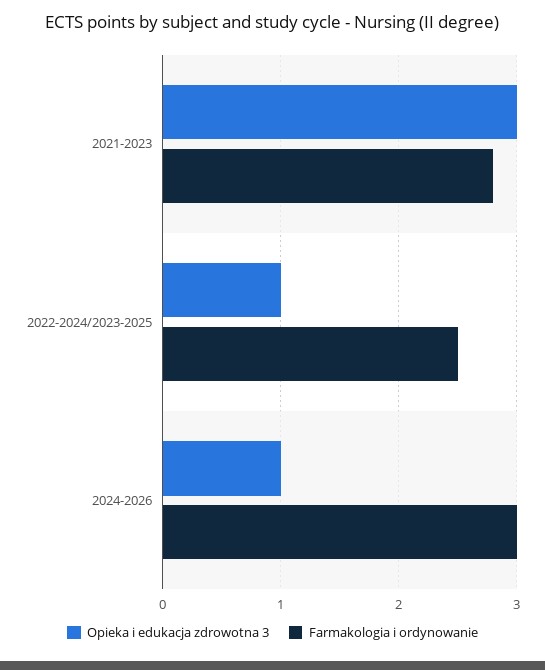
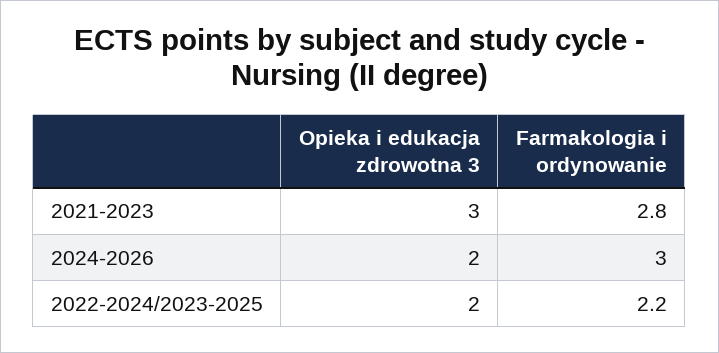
Opieka i edukacja zdrowotna 3, 2022-2024/2023-2025: 1 -> 2
Farmakologia i ordynowanie, 2022-2024/2023-2025: 2.5 -> 2.2
Opieka i edukacja zdrowotna 3, 2024-2026: 1 -> 2

